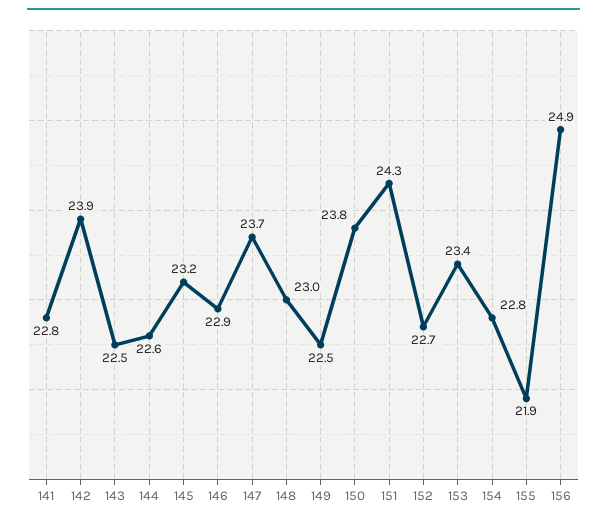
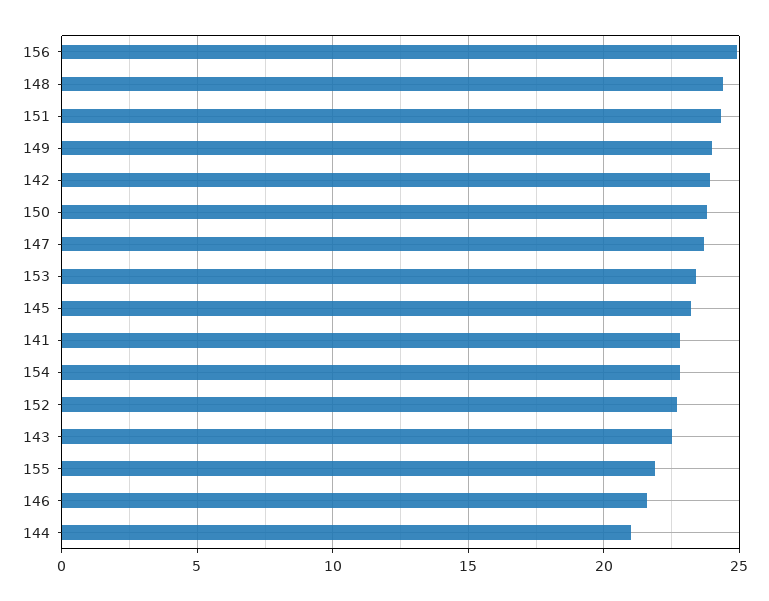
144: 22.6 -> 21
146: 22.9 -> 21.5
148: 23 -> 24.5
149: 22.5 -> 24

